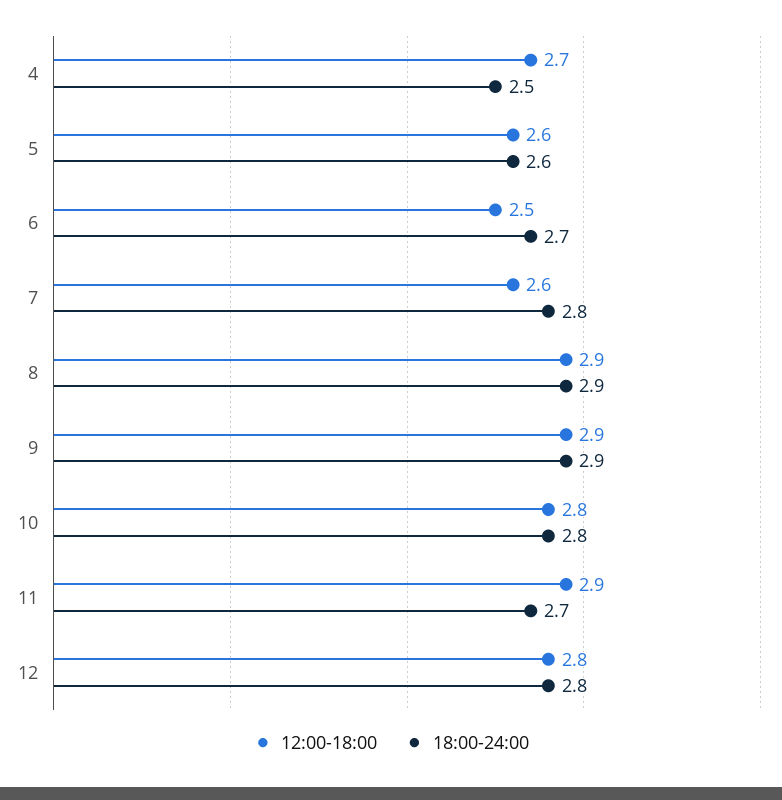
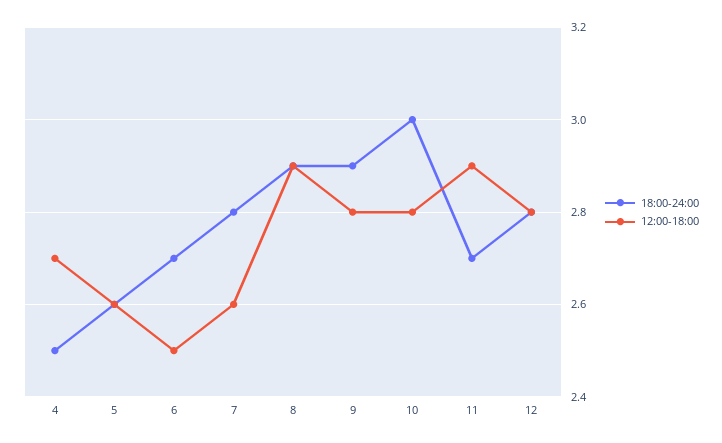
12:00-18:00, 9: 2.9 -> 2.8
18:00-24:00, 10: 2.8 -> 3

